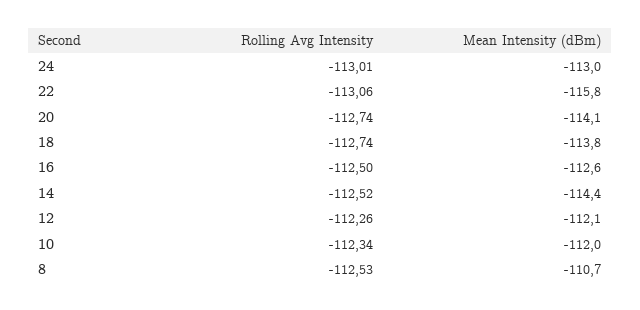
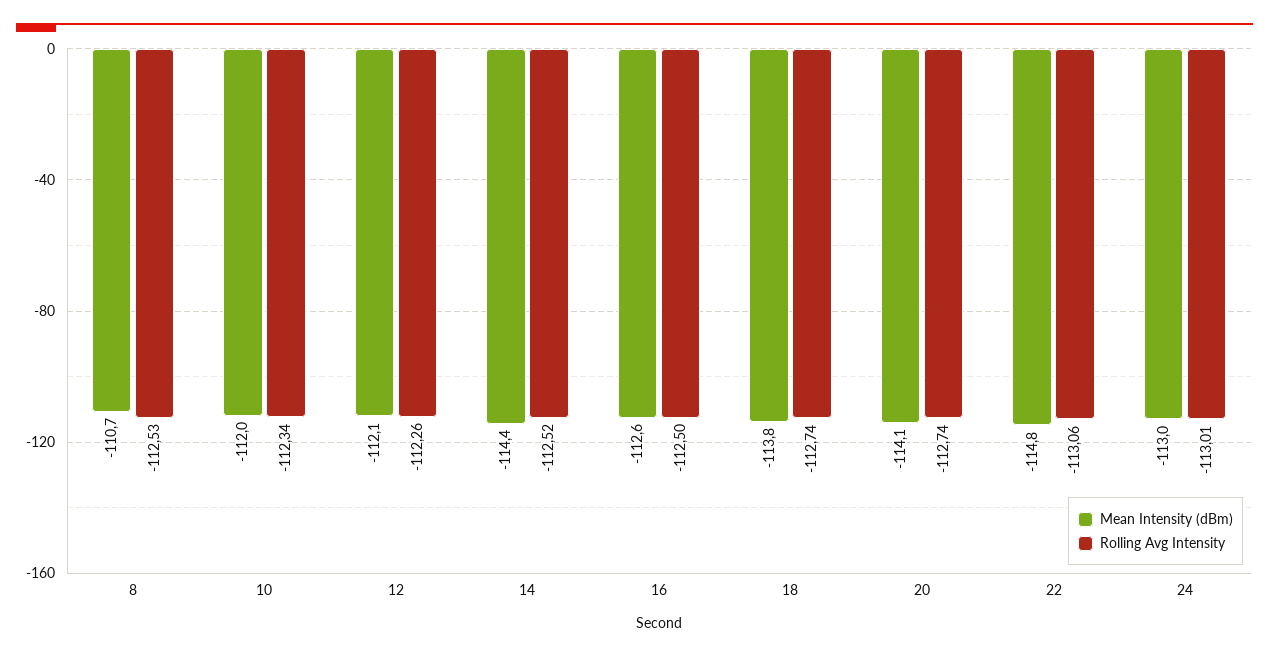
Mean Intensity (dBm), 22: -115.8 -> -114.8

